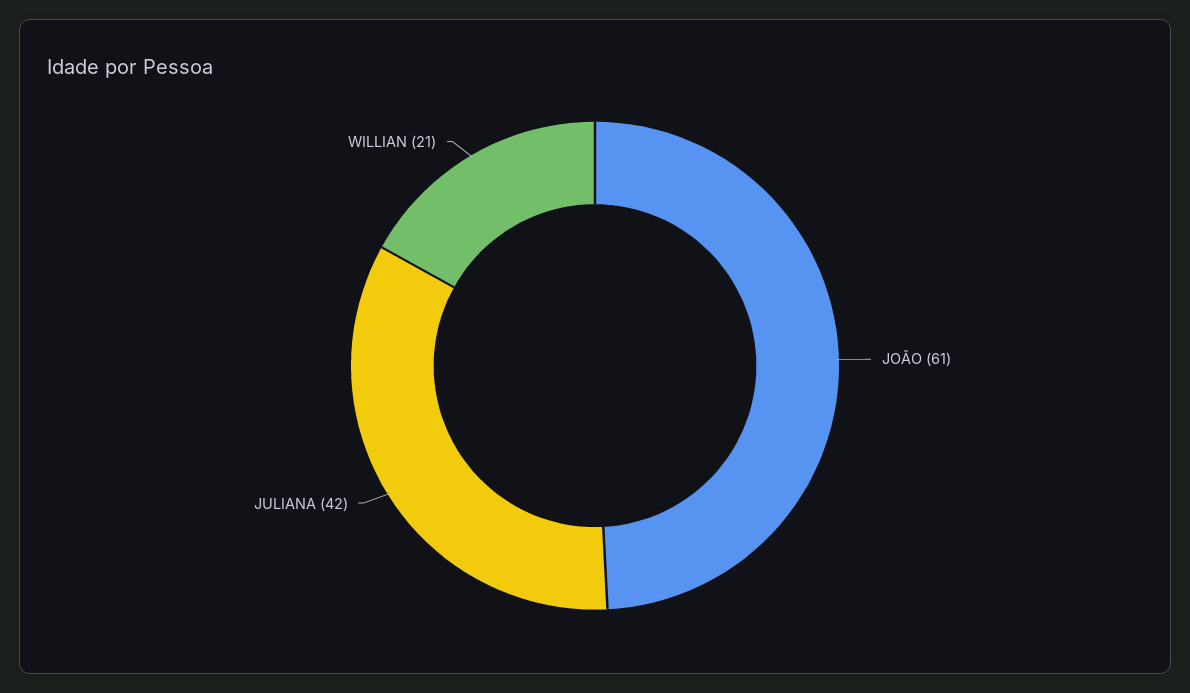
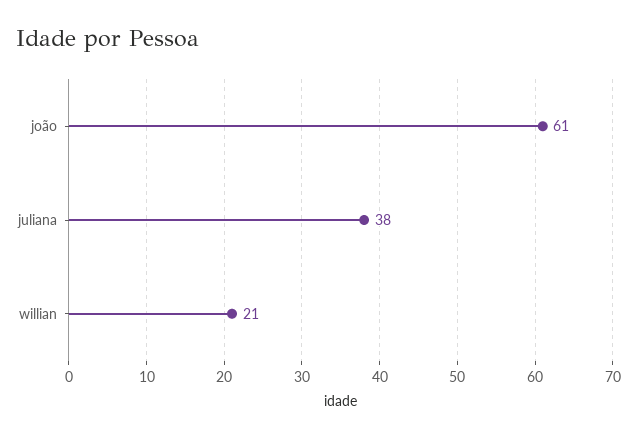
JULIANA: 42 -> 38

